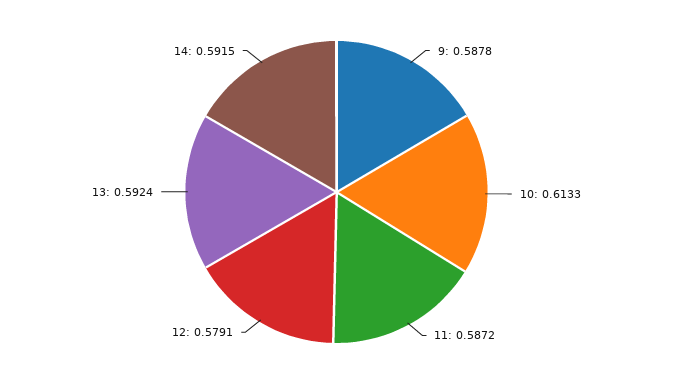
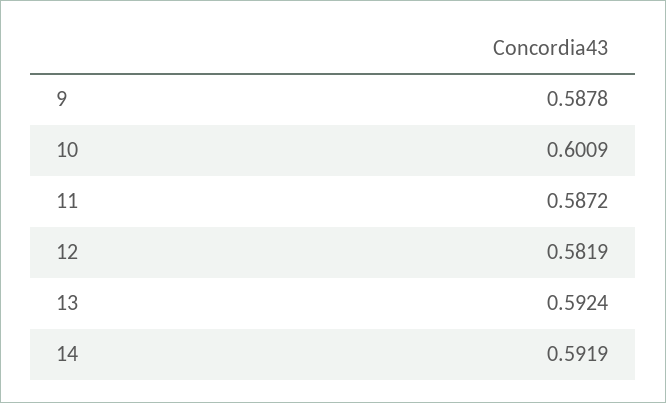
10: 0.6133 -> 0.6009
12: 0.5791 -> 0.5819
14: 0.5915 -> 0.5919

